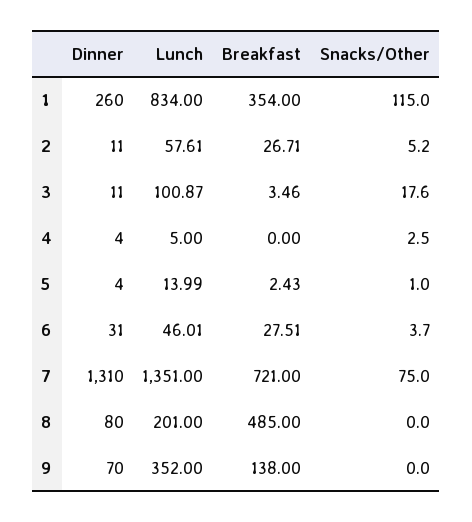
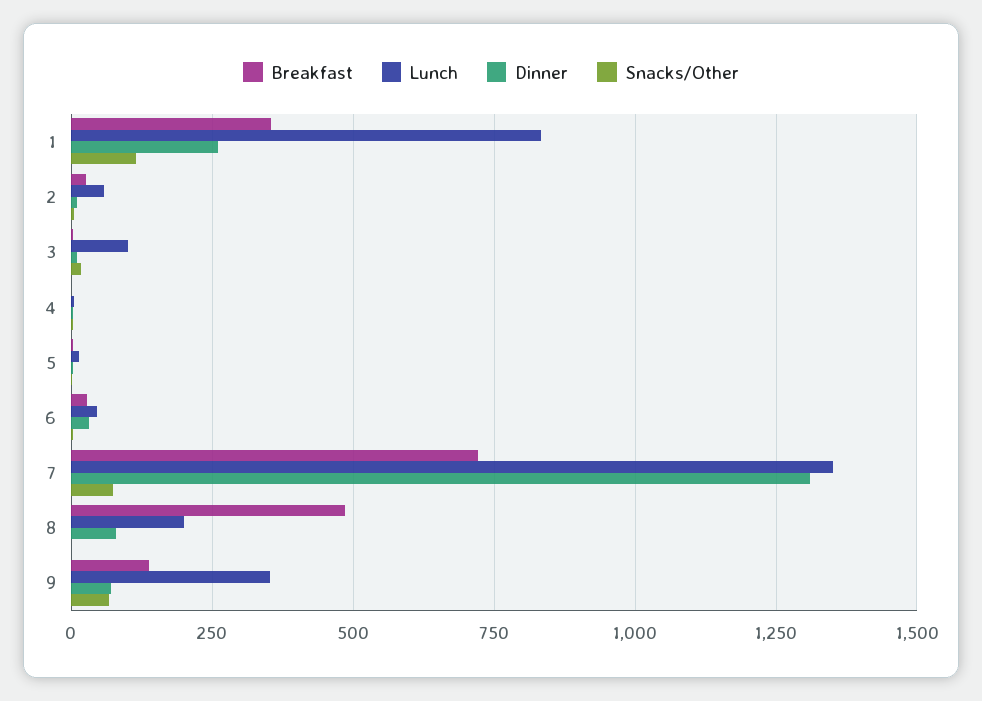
Snacks/Other, 9: 0 -> 75

